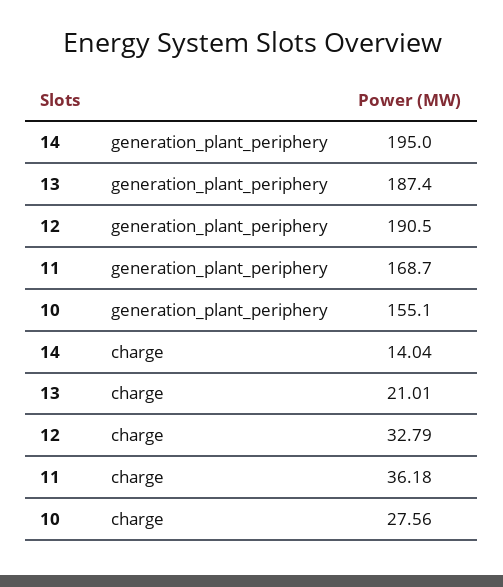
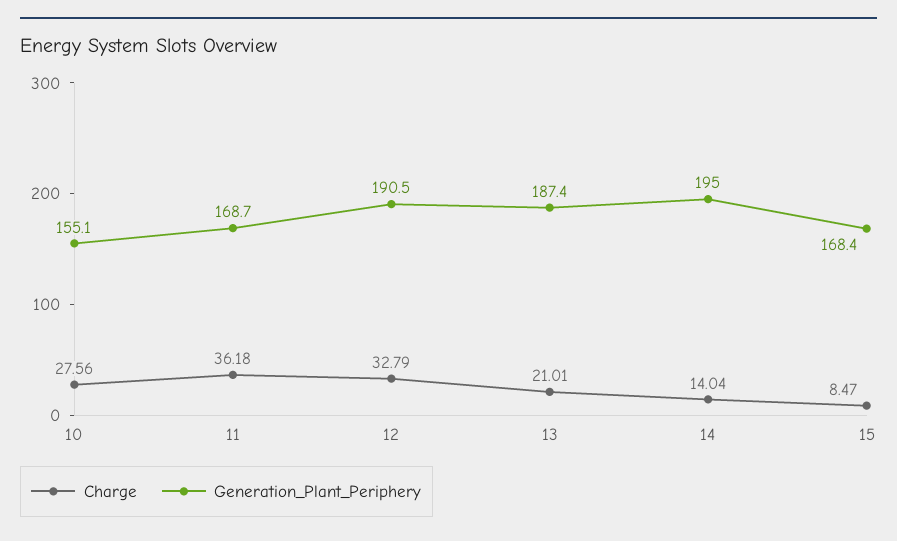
charge, 15: none -> 8.47
generation_plant_periphery, 15: none -> 168.4

